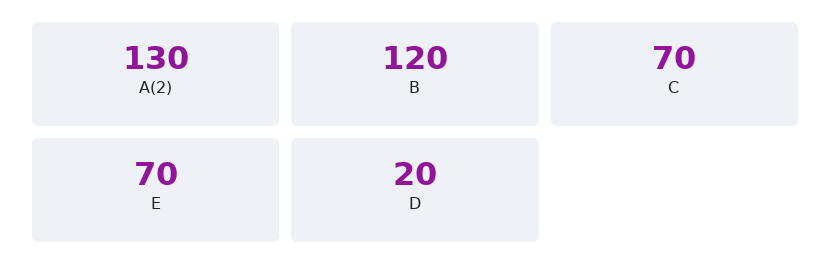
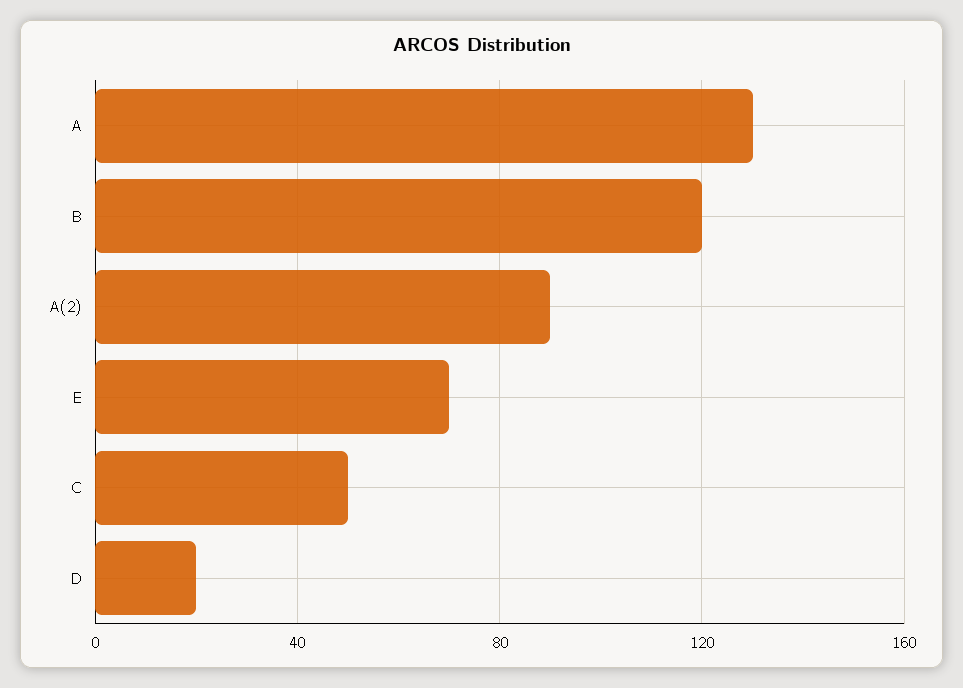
A(2): 130 -> 90
C: 70 -> 50
A: none -> 130

